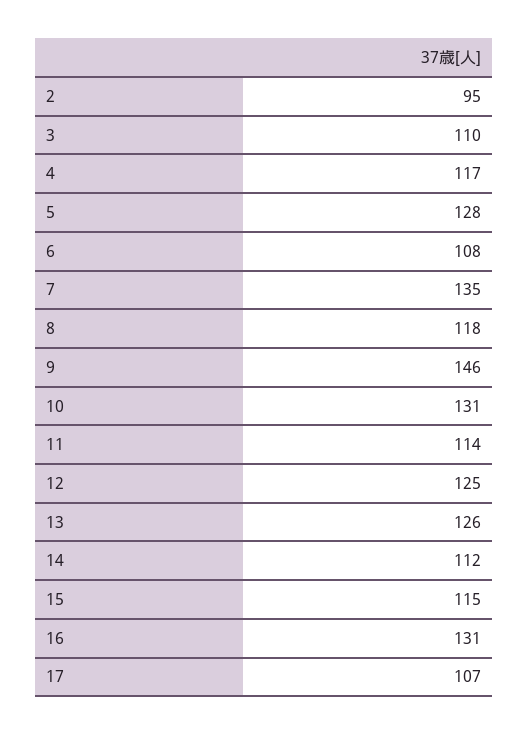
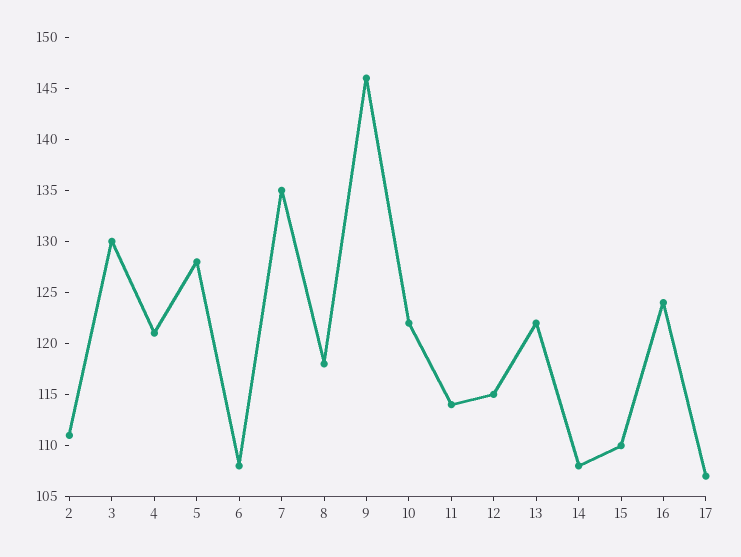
2: 95 -> 111
3: 110 -> 130
4: 117 -> 121
10: 131 -> 122
12: 125 -> 115
13: 126 -> 122
14: 112 -> 108
15: 115 -> 110
16: 131 -> 124

